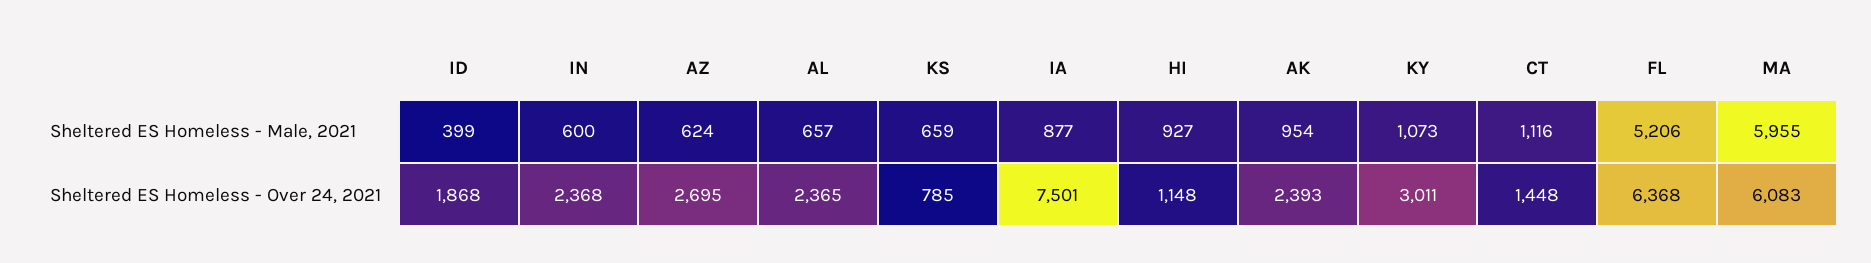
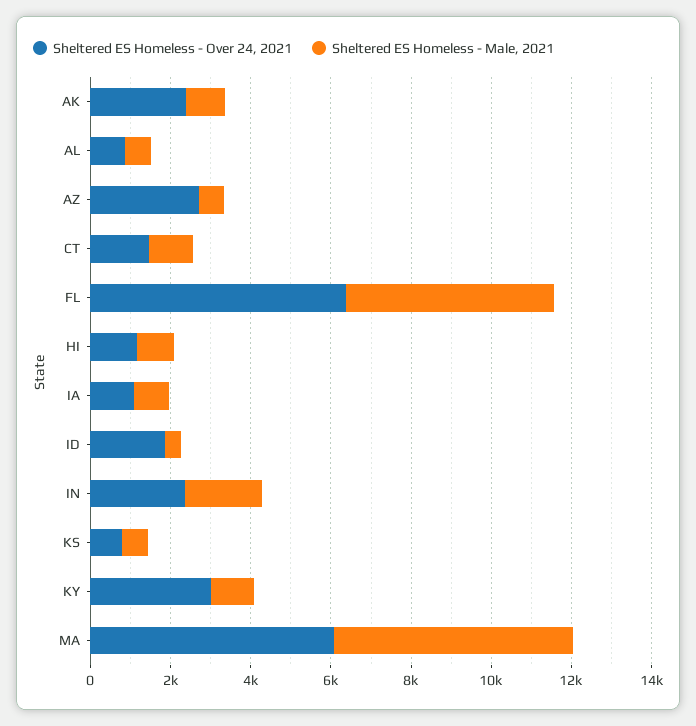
Sheltered ES Homeless - Male, 2021, IN: 600 -> 2000
Sheltered ES Homeless - Over 24, 2021, AL: 2365 -> 1000
Sheltered ES Homeless - Over 24, 2021, IA: 7501 -> 1000

